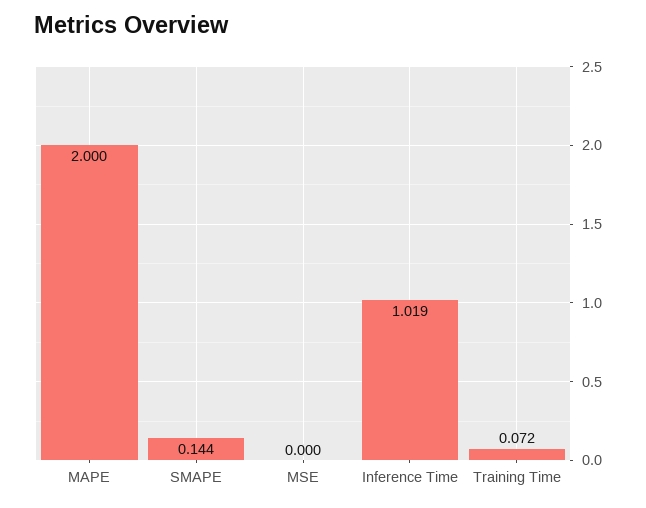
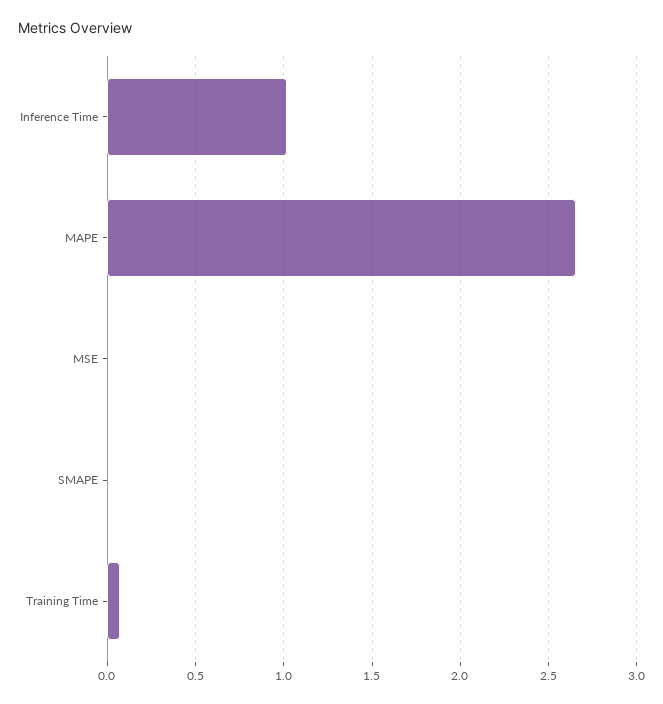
MAPE: 2 -> 2.65
SMAPE: 0.144 -> 0

